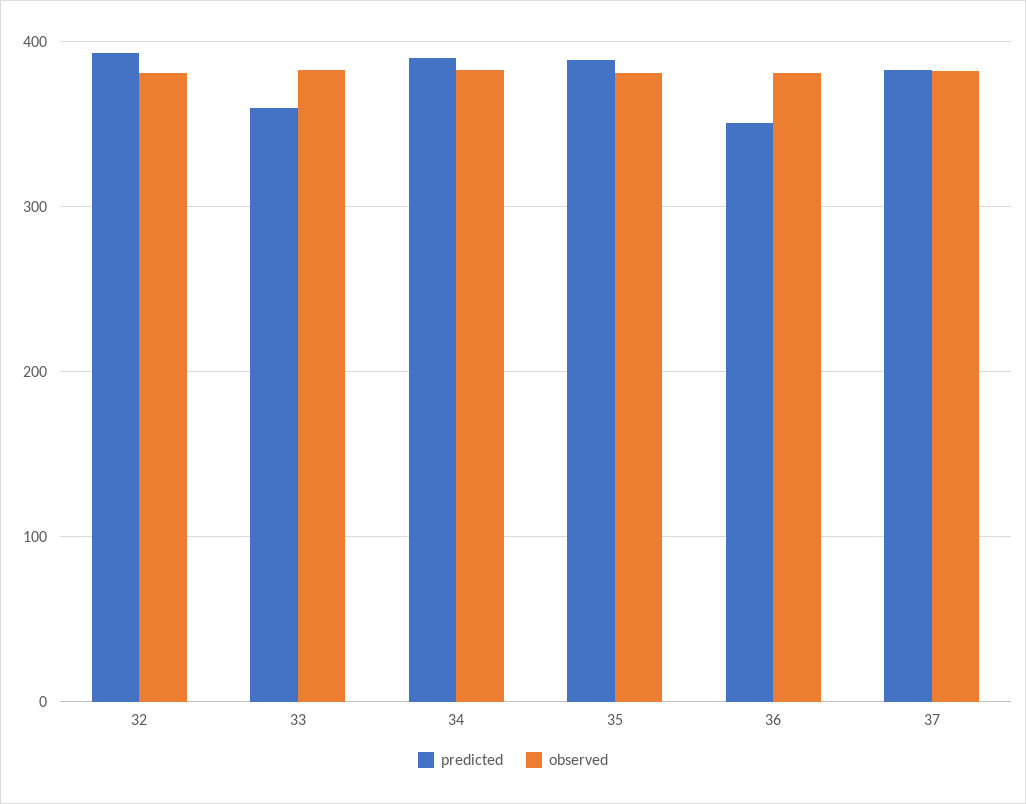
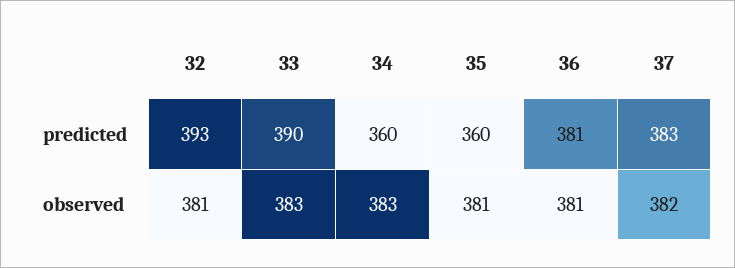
predicted, 33: 360 -> 390
predicted, 34: 390 -> 360
predicted, 35: 390 -> 360
predicted, 36: 350 -> 381

